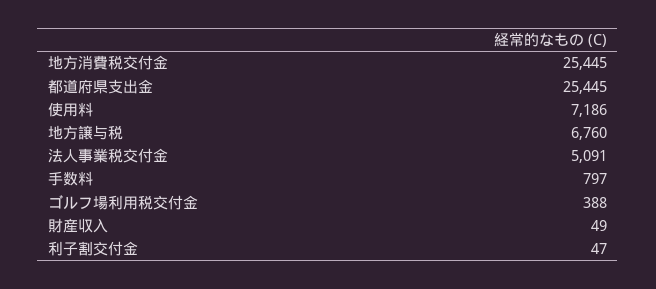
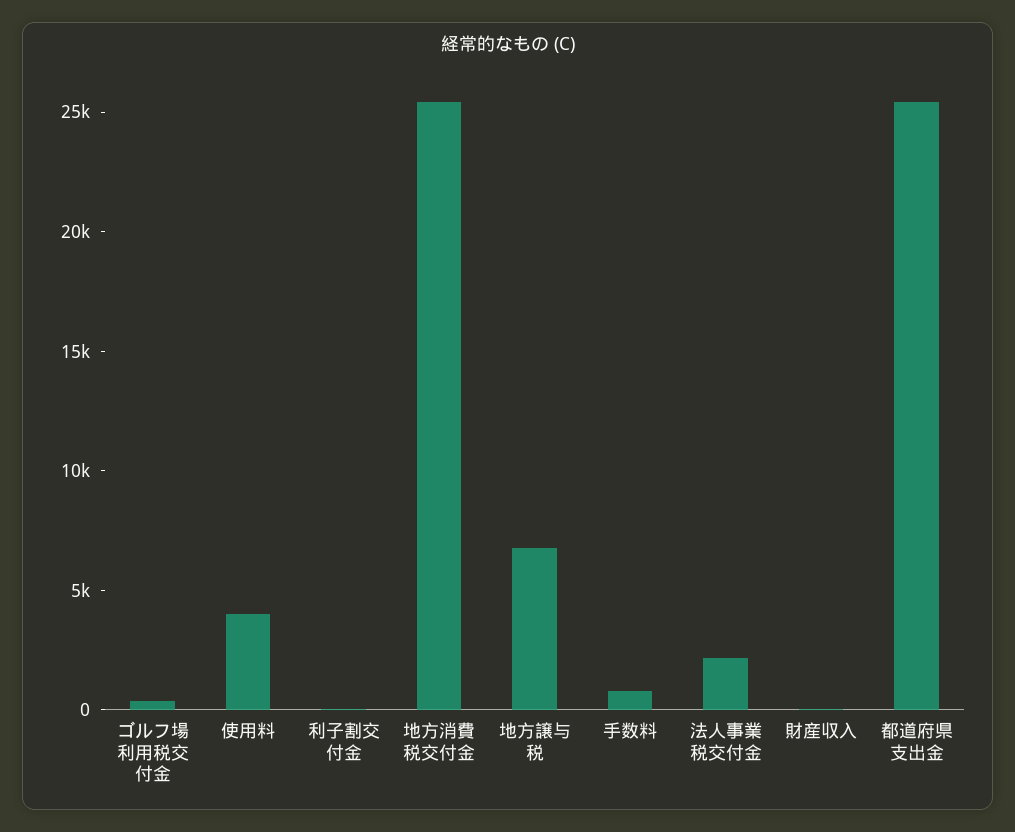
使用料: 7186 -> 4000
法人事業税交付金: 5091 -> 2000

